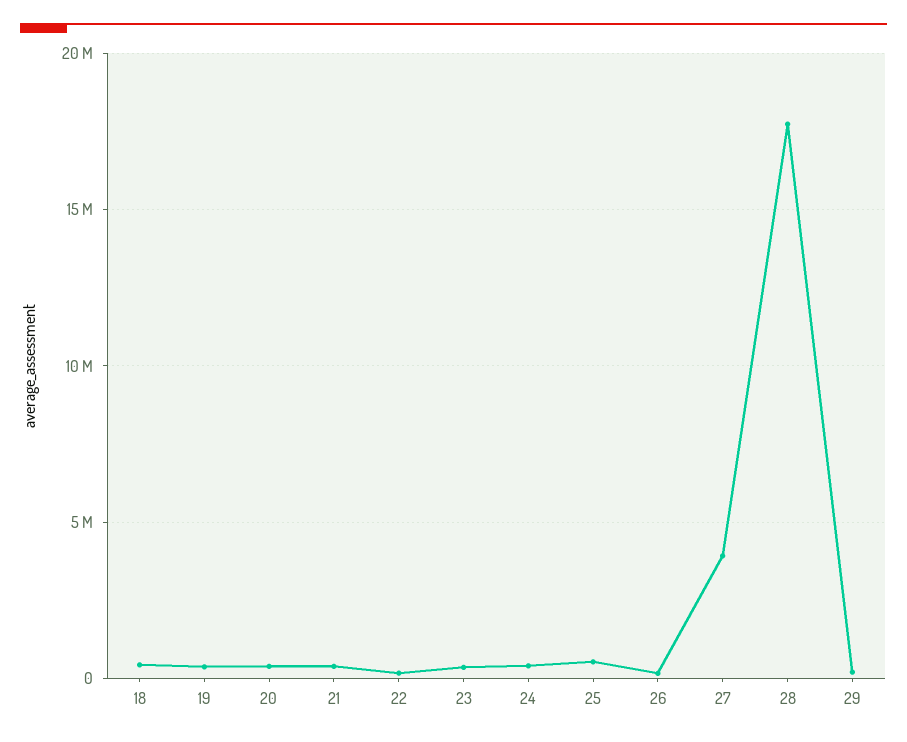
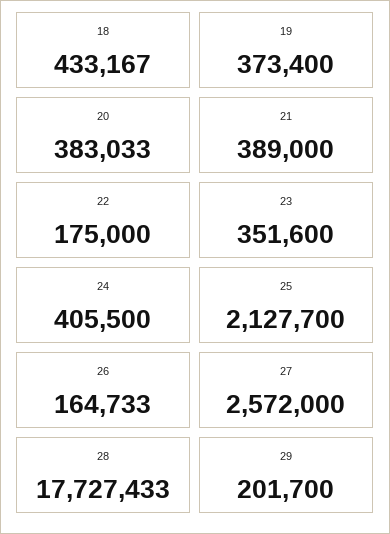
25: 500000 -> 2127700
27: 4000000 -> 2572000

